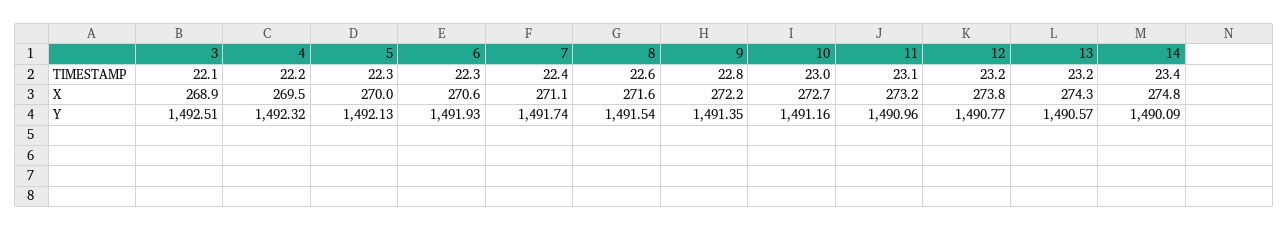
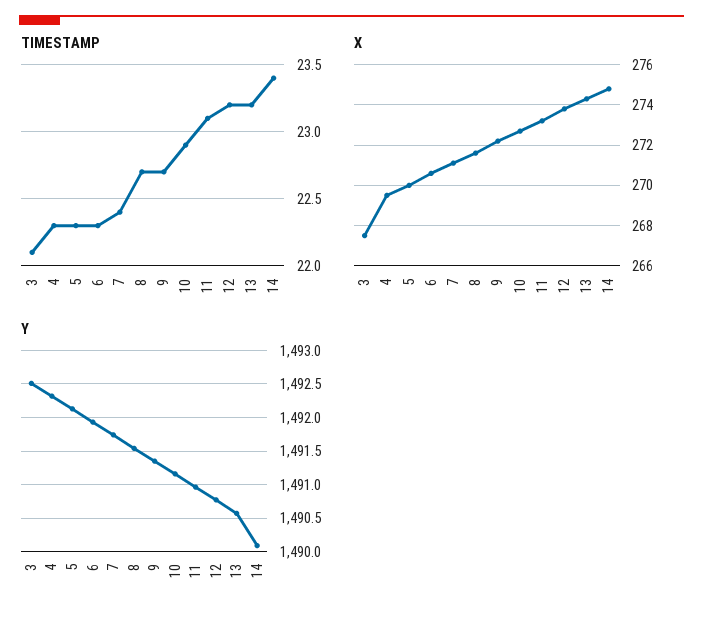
TIMESTAMP, 4: 22.2 -> 22.3
TIMESTAMP, 8: 22.6 -> 22.7
TIMESTAMP, 9: 22.8 -> 22.7
TIMESTAMP, 10: 23 -> 22.9
X, 3: 268.9 -> 267.5

